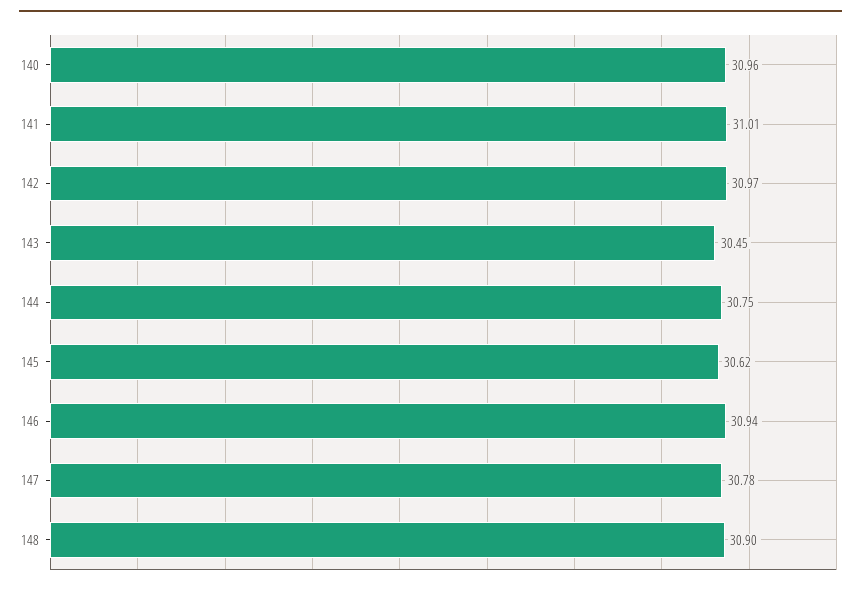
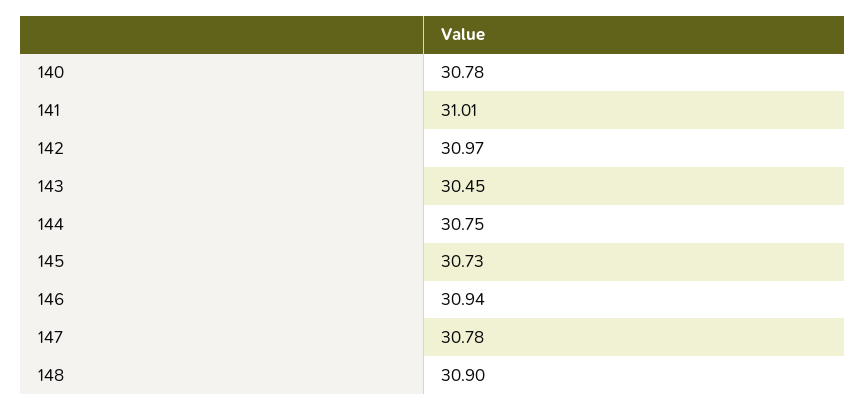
140: 30.96 -> 30.78
145: 30.62 -> 30.73

